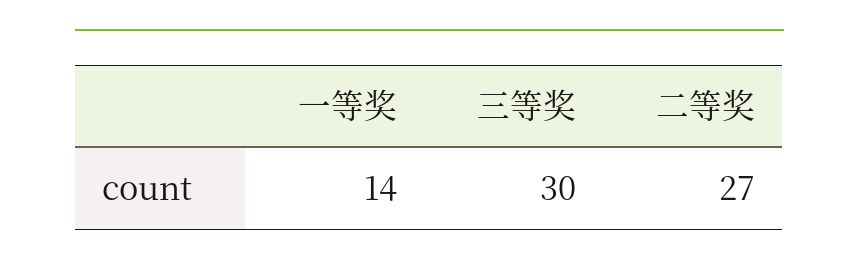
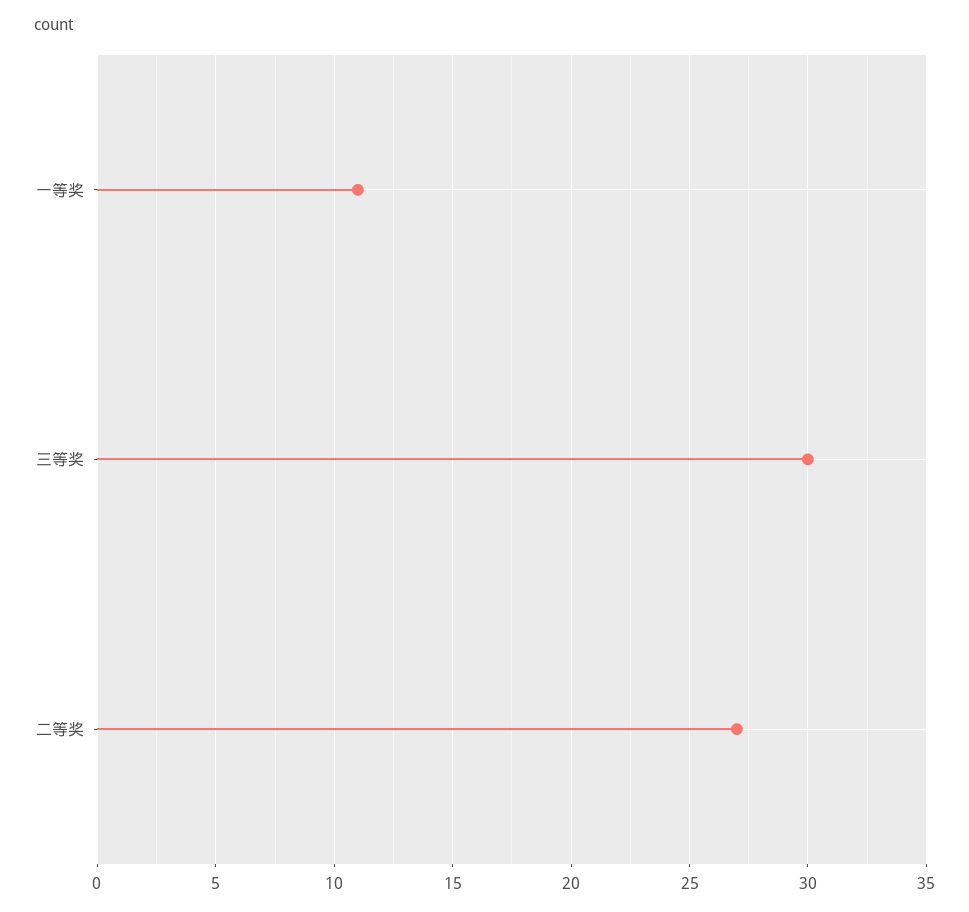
一等奖: 14 -> 11

